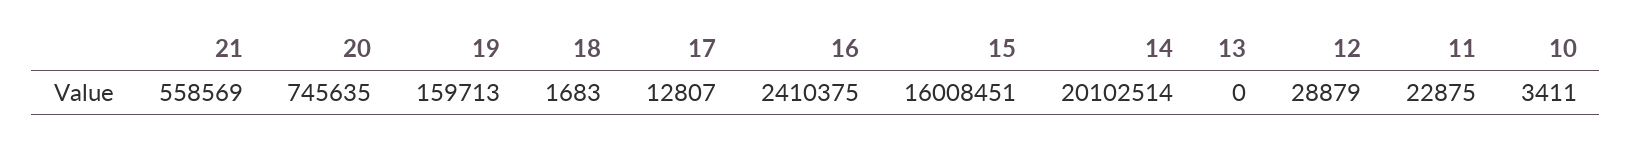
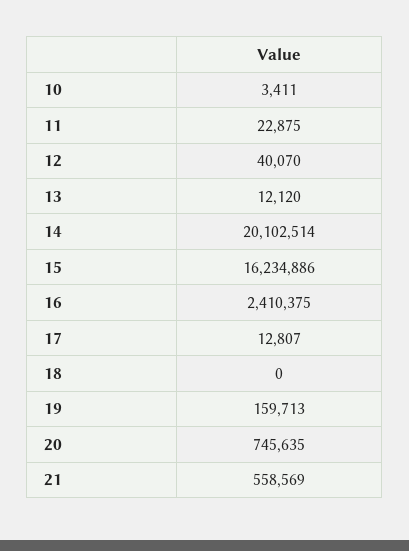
18: 1683 -> 0
15: 16008451 -> 16234886
13: 0 -> 12120
12: 28879 -> 40070

